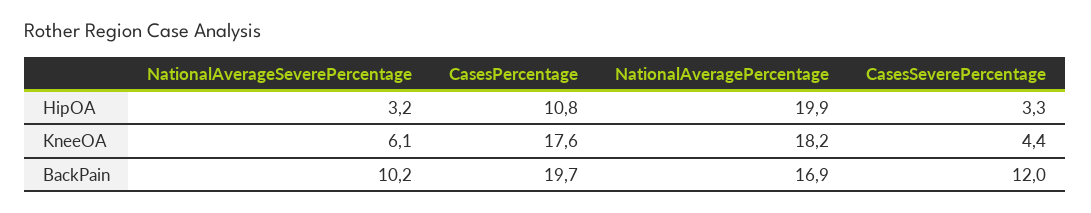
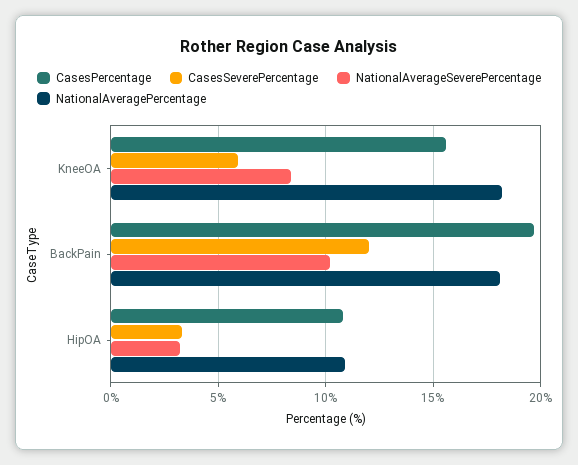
NationalAveragePercentage, HipOA: 19.9 -> 11
NationalAverageSeverePercentage, KneeOA: 6.1 -> 8.5
CasesPercentage, KneeOA: 17.6 -> 15.5
CasesSeverePercentage, KneeOA: 4.4 -> 6
NationalAveragePercentage, BackPain: 16.9 -> 18

